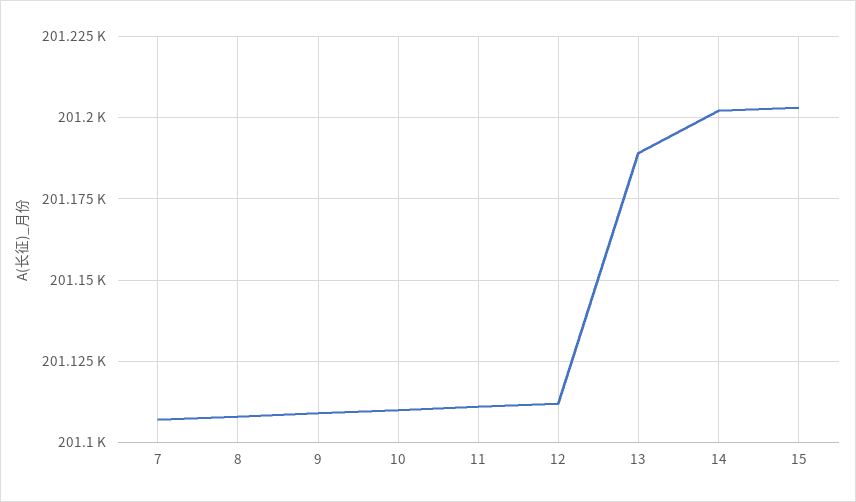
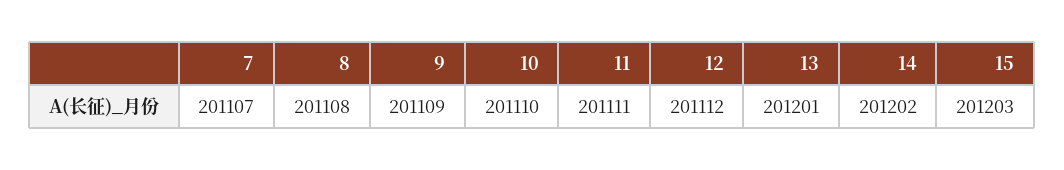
13: 201190 -> 201201

